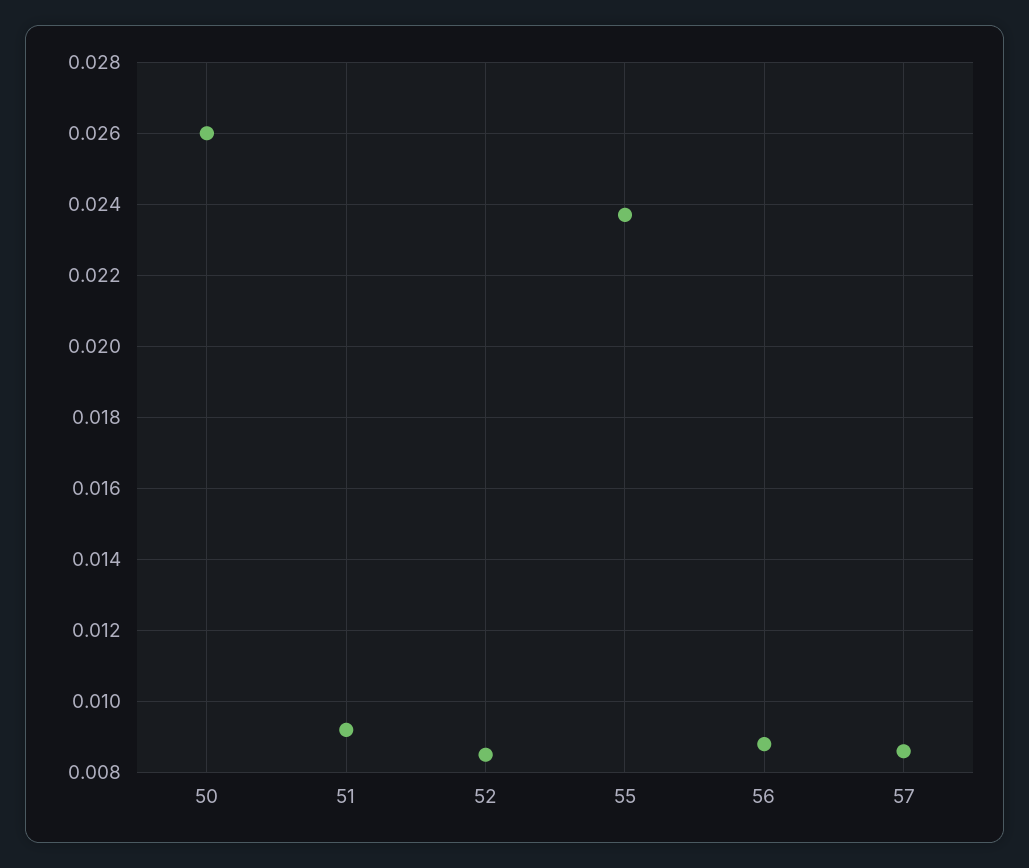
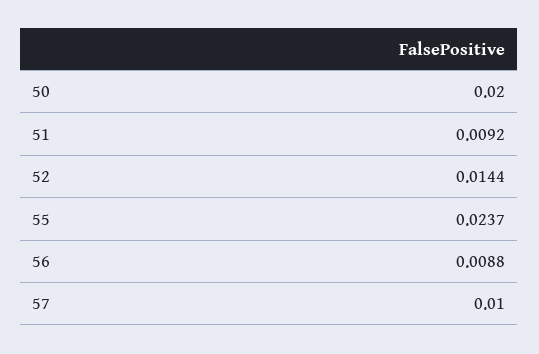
50: 0.026 -> 0.02
52: 0.0085 -> 0.0144
57: 0.0085 -> 0.01

